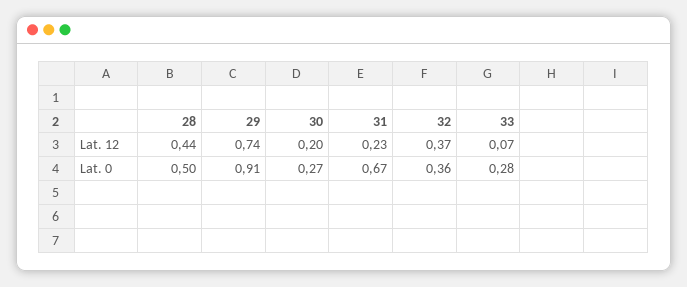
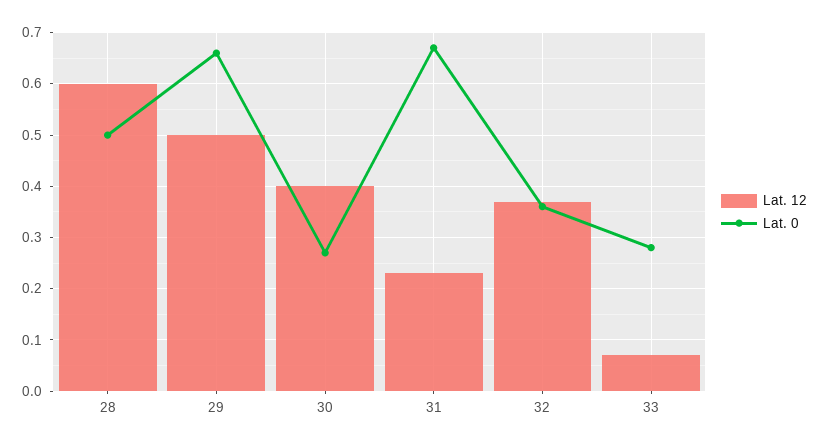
Lat. 12, 28: 0.44 -> 0.6
Lat. 12, 29: 0.74 -> 0.5
Lat. 12, 30: 0.2 -> 0.4
Lat. 0, 29: 0.91 -> 0.65

